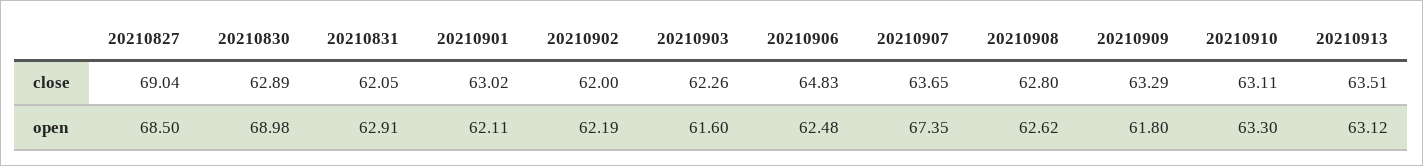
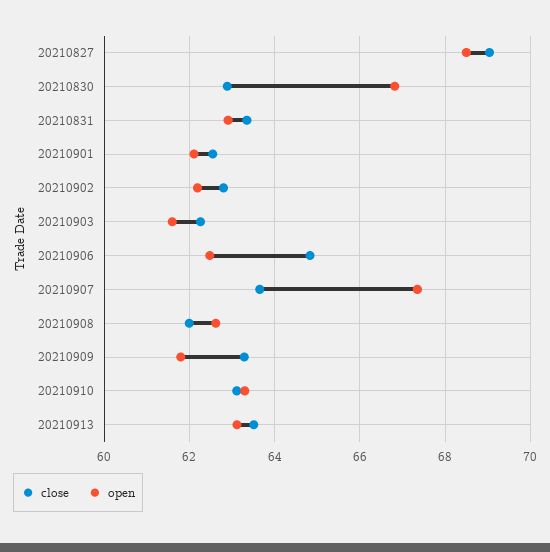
close, 20210831: 62.05 -> 63.4
close, 20210901: 63.02 -> 62.6
close, 20210902: 62 -> 62.8
close, 20210908: 62.8 -> 62
open, 20210830: 68.98 -> 66.8

